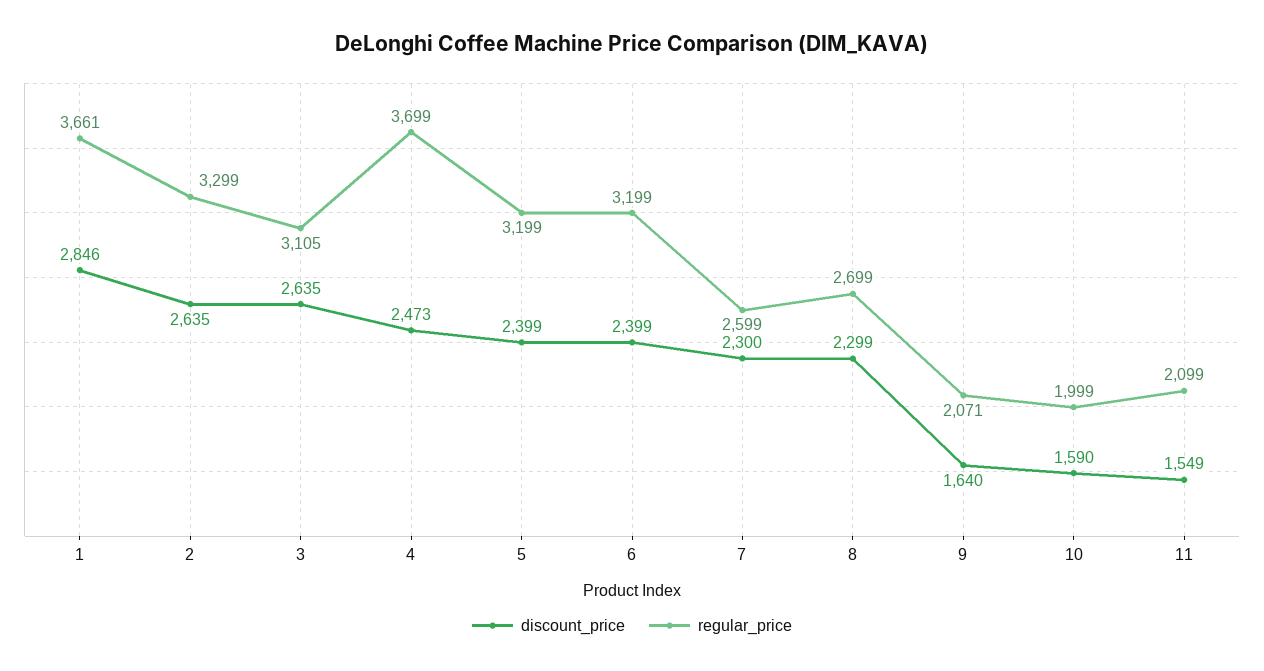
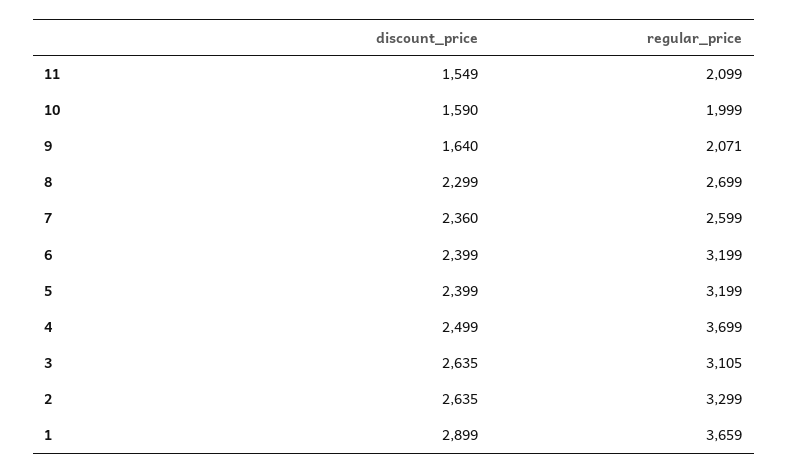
discount_price, 1: 2846 -> 2899
regular_price, 1: 3661 -> 3659
discount_price, 4: 2473 -> 2499
discount_price, 7: 2300 -> 2360

